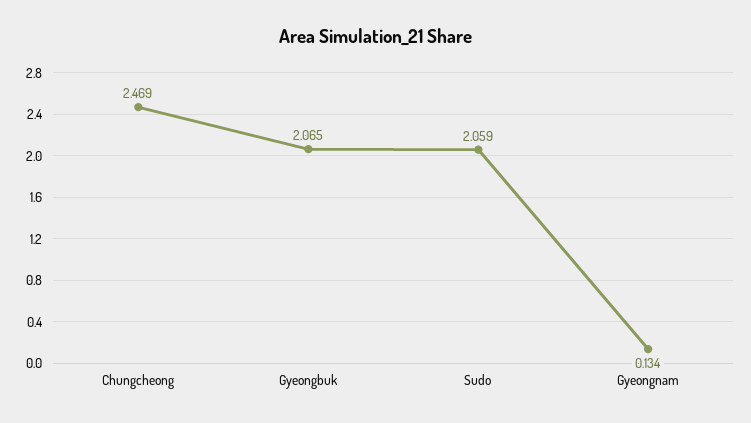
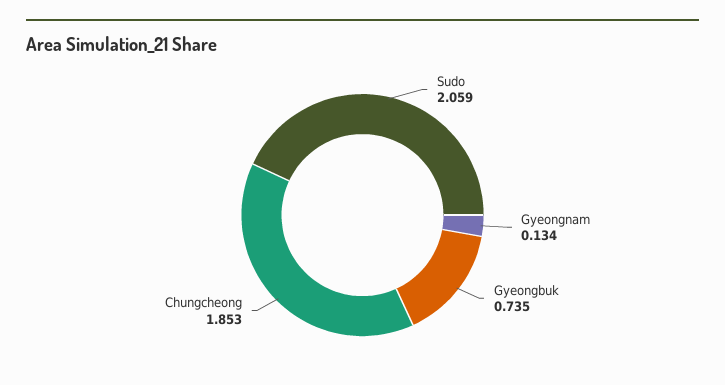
Chungcheong: 2.469 -> 1.853
Gyeongbuk: 2.065 -> 0.735

